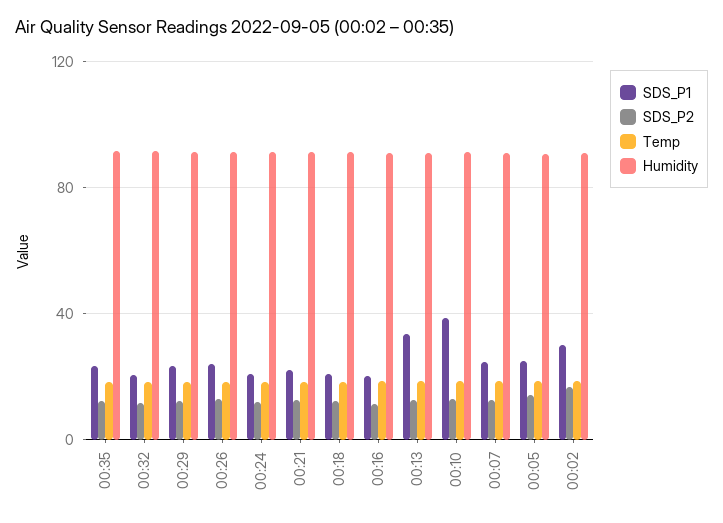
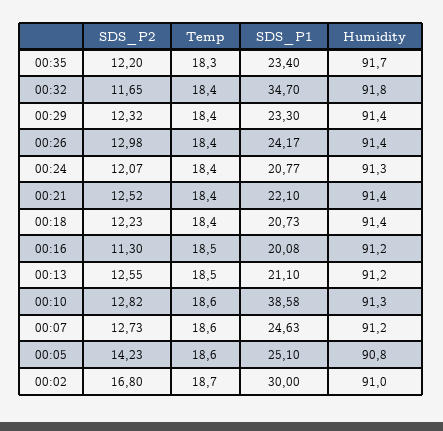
SDS_P1, 00:32: 20 -> 34.7
SDS_P1, 00:13: 35 -> 21.1

